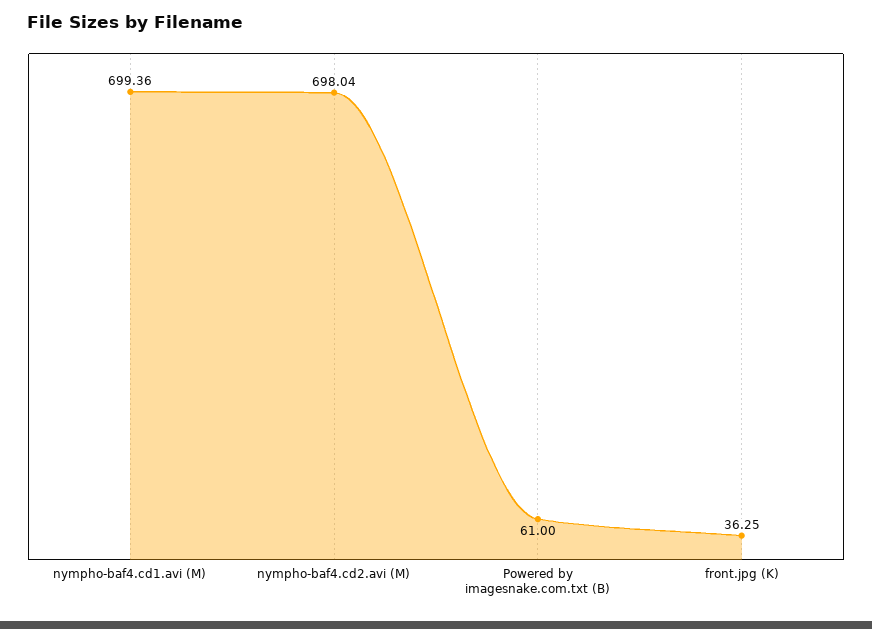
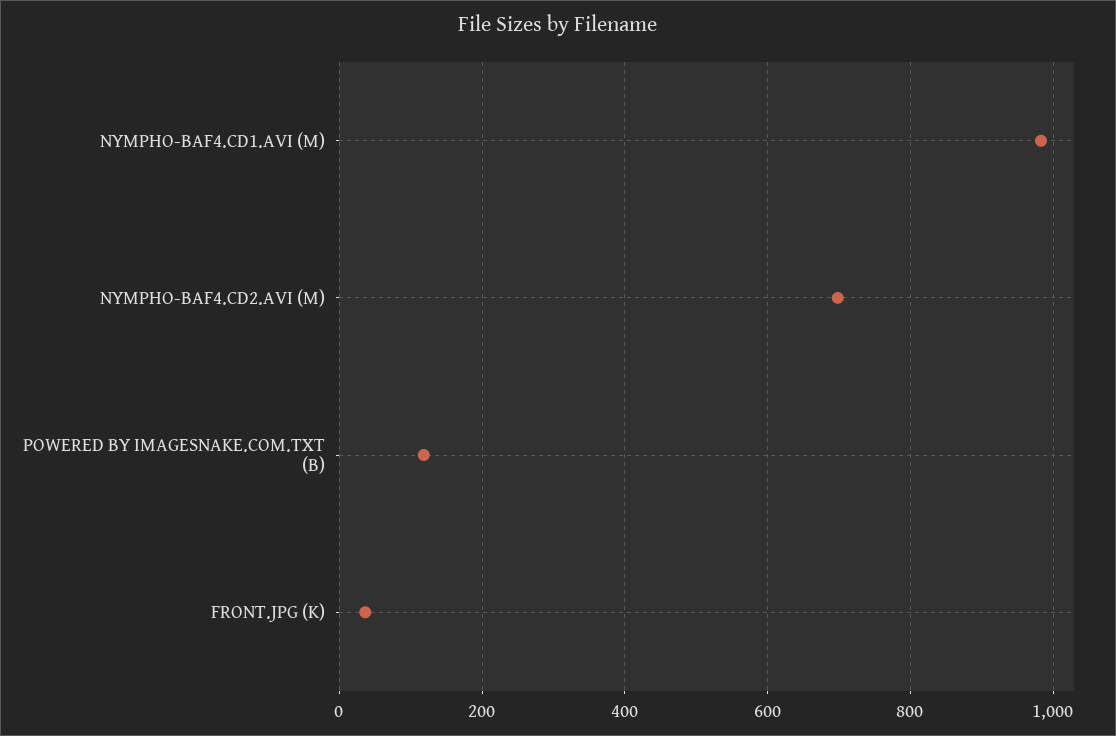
nympho-baf4.cd1.avi (M): 699.36 -> 980
Powered by imagesnake.com.txt (B): 61 -> 120

